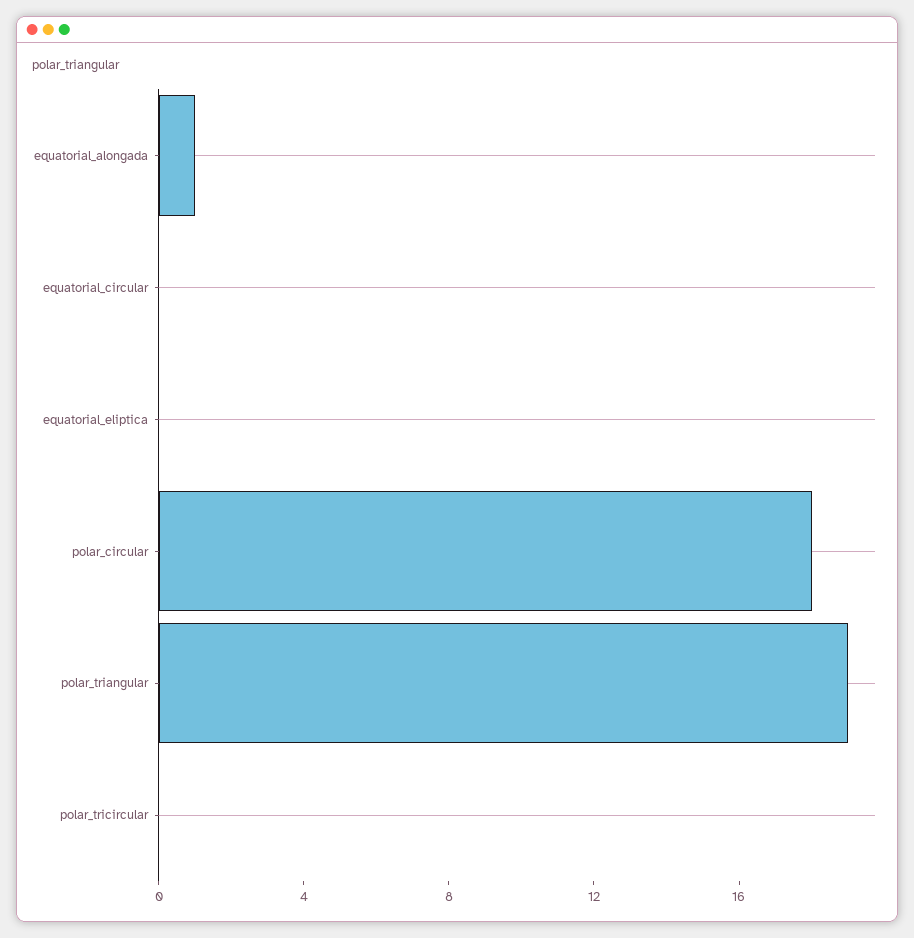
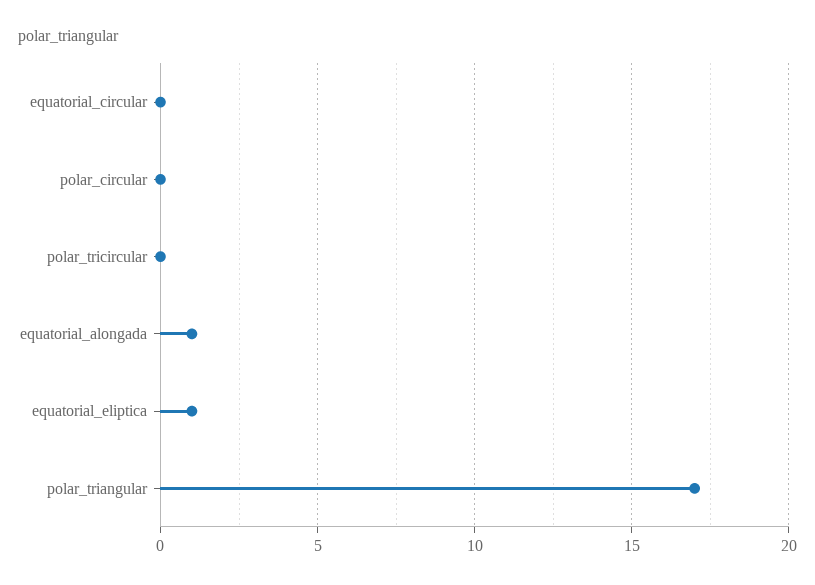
equatorial_eliptica: 0 -> 1
polar_circular: 18 -> 0
polar_triangular: 19 -> 17

